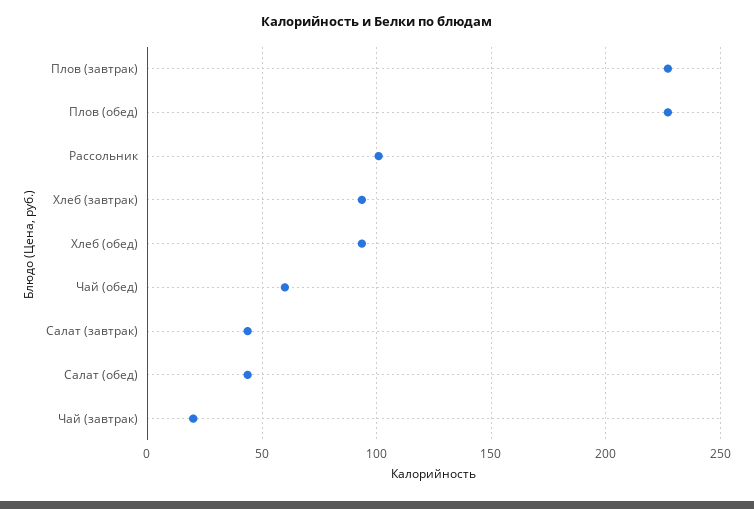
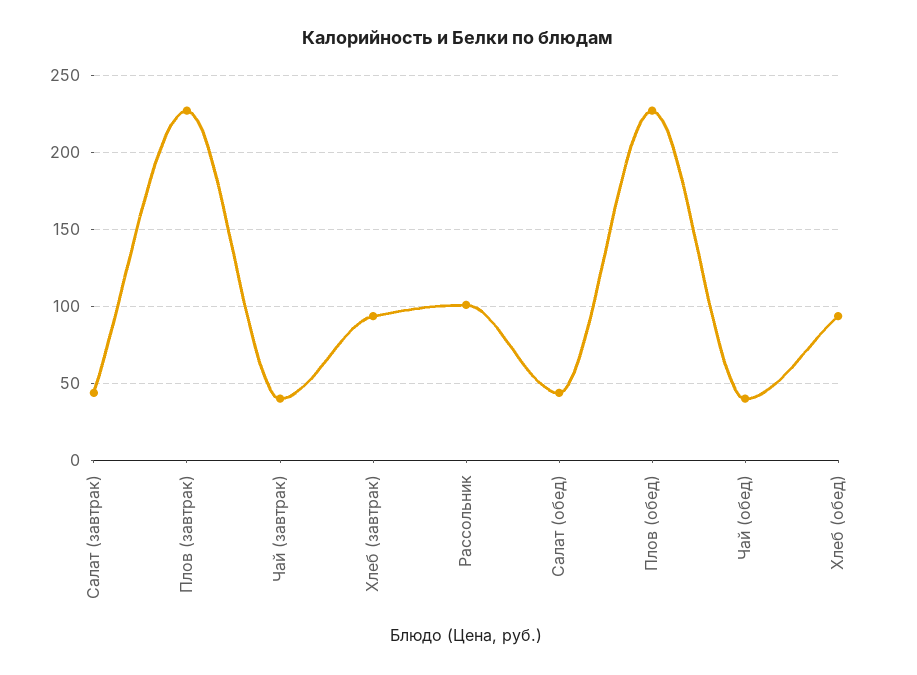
Чай (обед): 60 -> 40
Чай (завтрак): 20 -> 40

